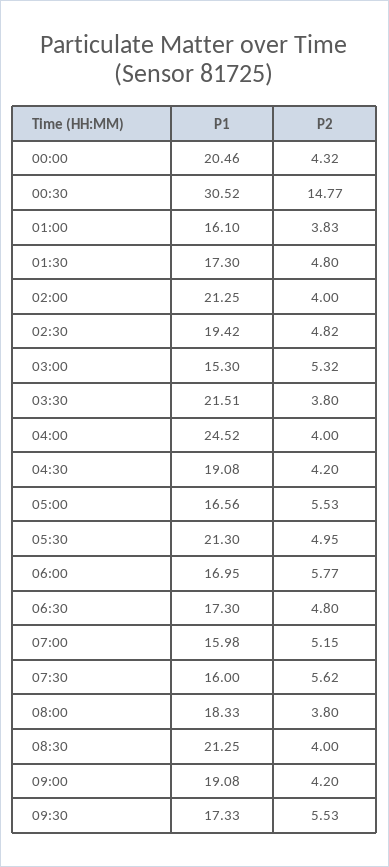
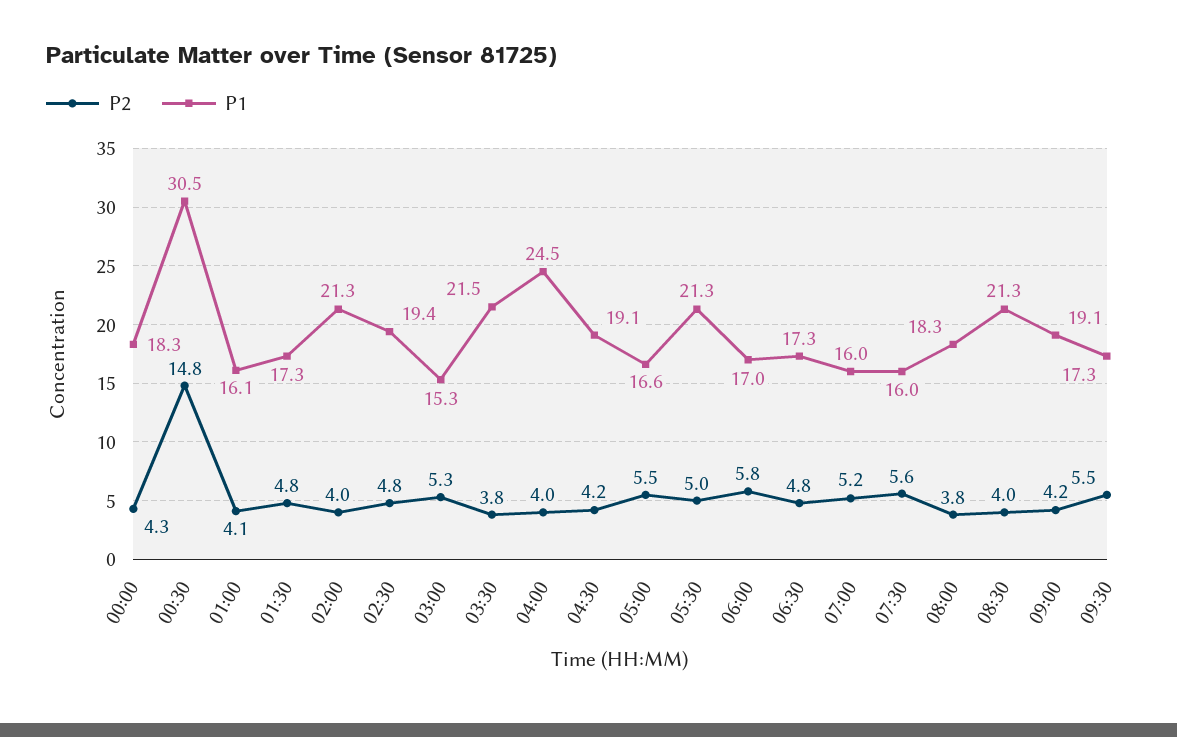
P1, 00:00: 20.46 -> 18.3
P2, 01:00: 3.83 -> 4.1

